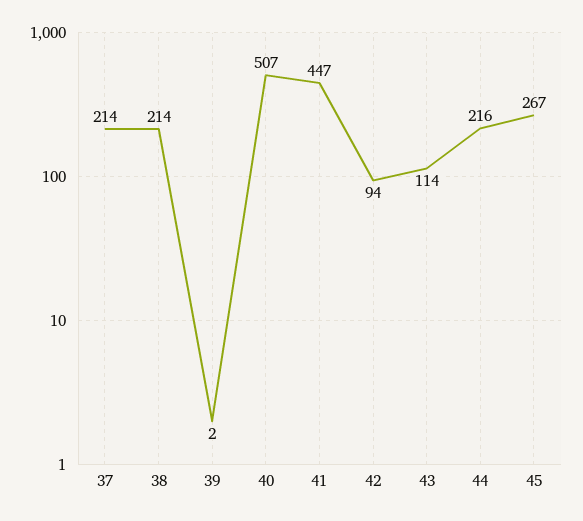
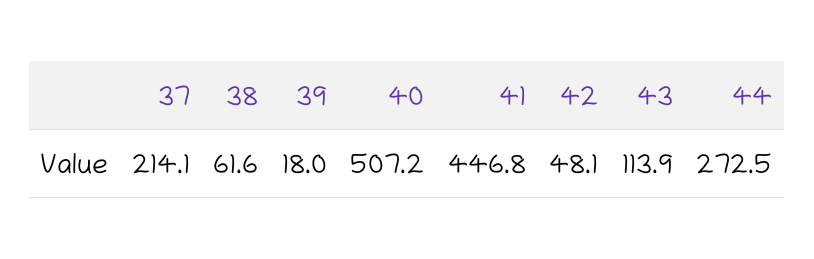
38: 214 -> 61.6
39: 2 -> 18
42: 94 -> 48.1
44: 216 -> 272.5
45: 267 -> none

